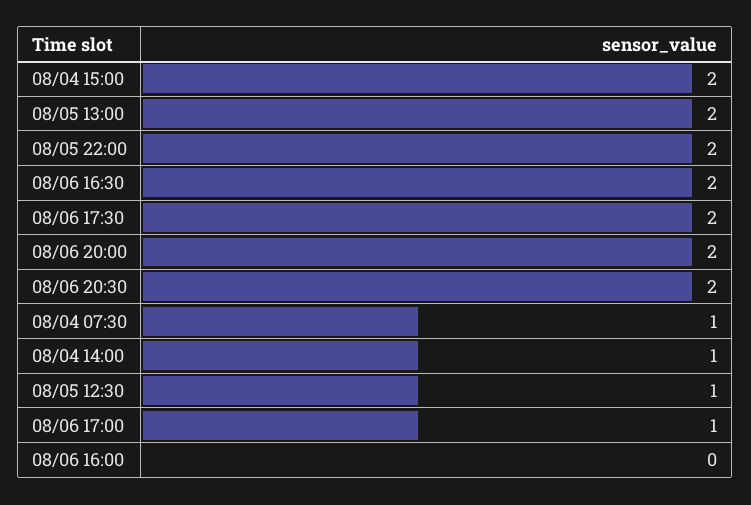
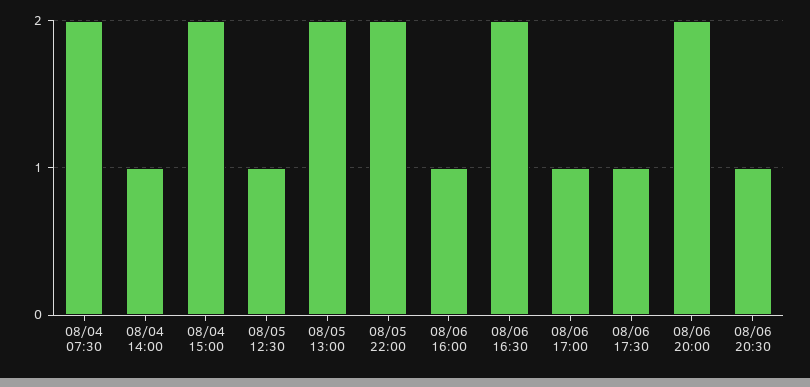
08/06 17:30: 2 -> 1
08/06 20:30: 2 -> 1
08/04 07:30: 1 -> 2
08/06 16:00: 0 -> 1

